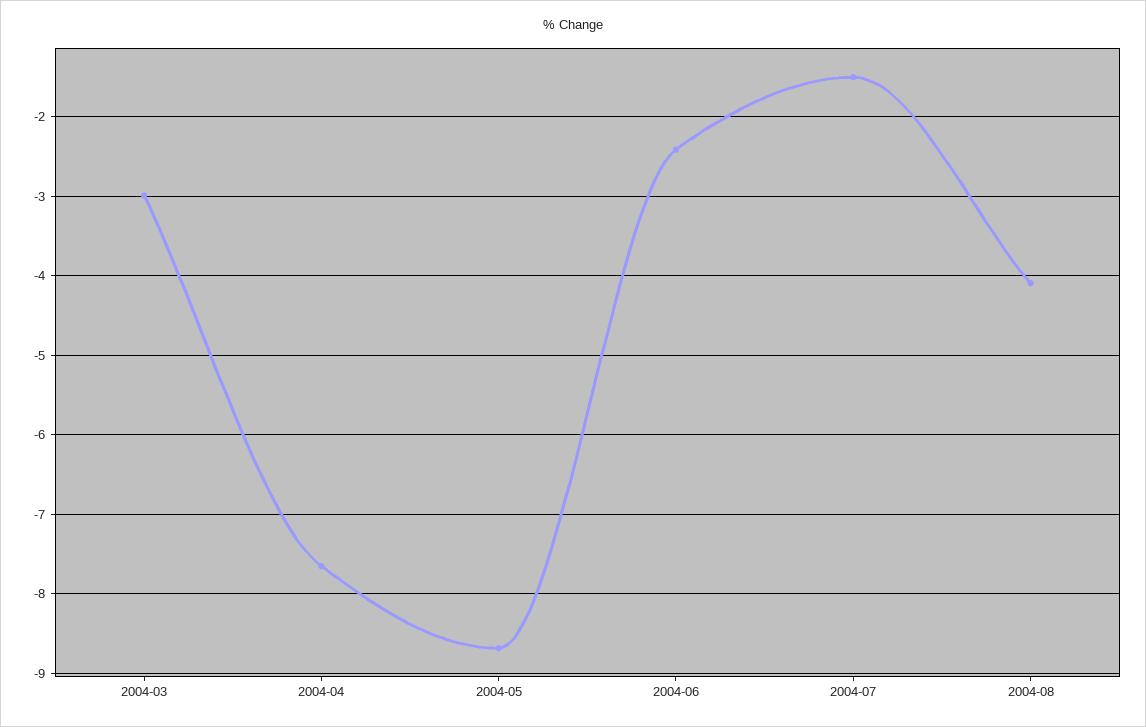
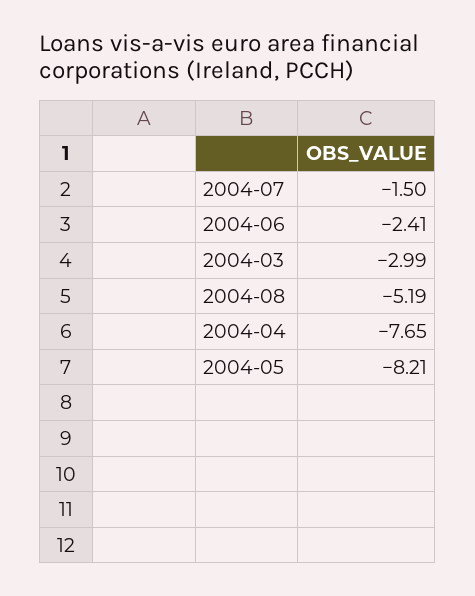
2004-05: -8.7 -> -8.21
2004-08: -4.1 -> -5.19

